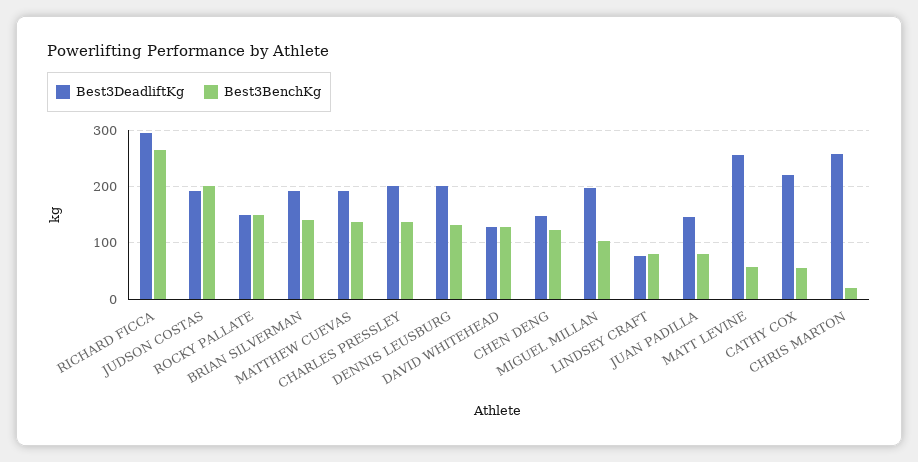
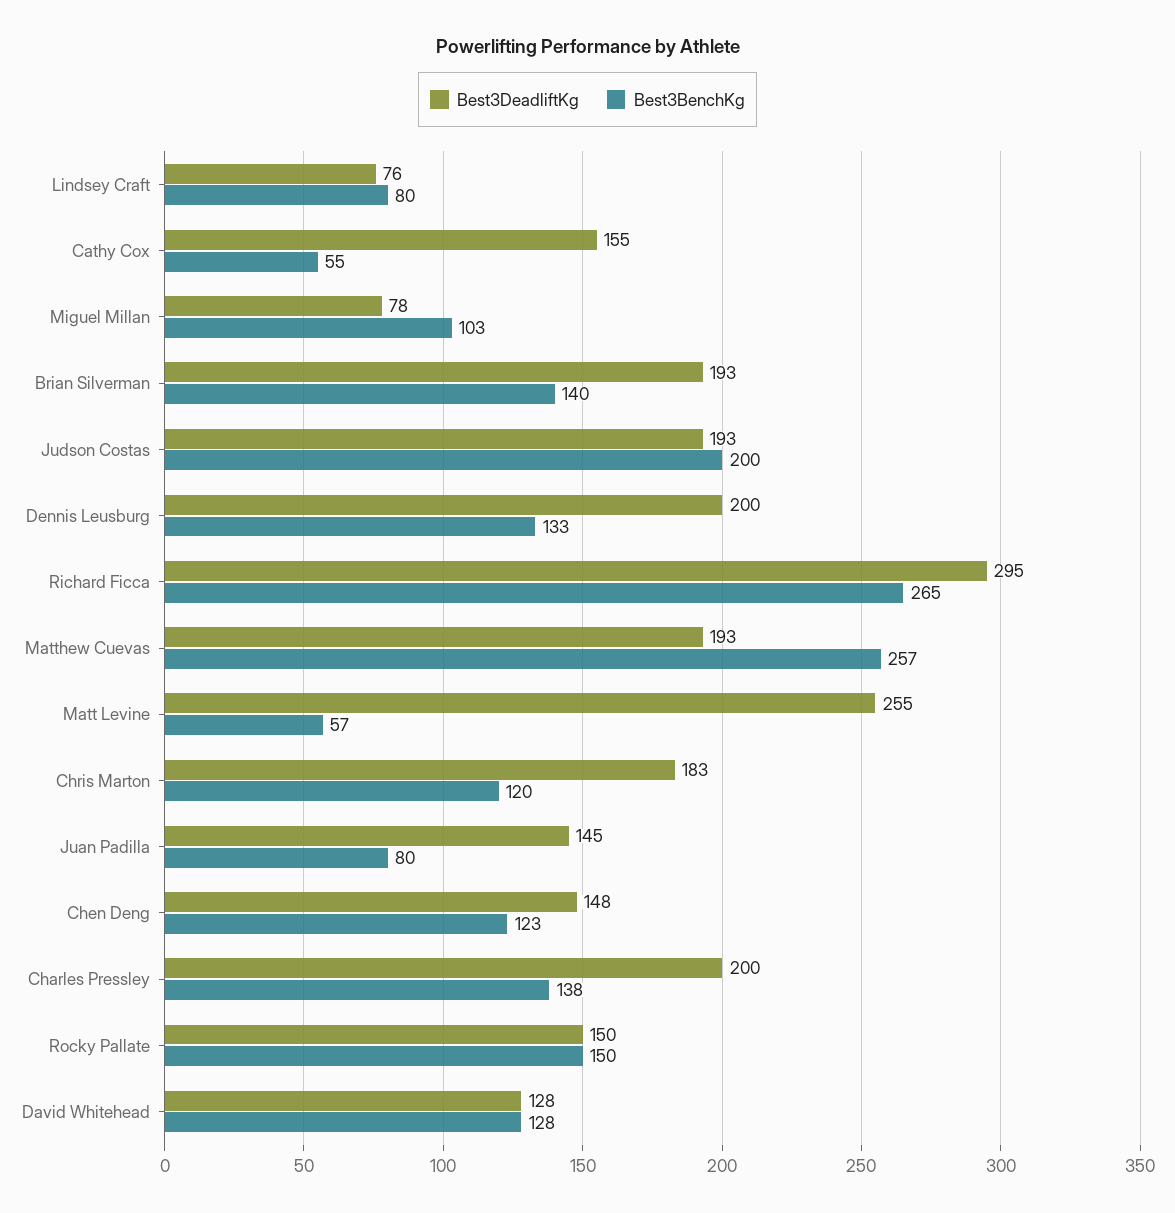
Best3BenchKg, MATTHEW CUEVAS: 140 -> 257
Best3DeadliftKg, MIGUEL MILLAN: 200 -> 78
Best3DeadliftKg, CATHY COX: 220 -> 155
Best3DeadliftKg, CHRIS MARTON: 260 -> 183
Best3BenchKg, CHRIS MARTON: 20 -> 120

